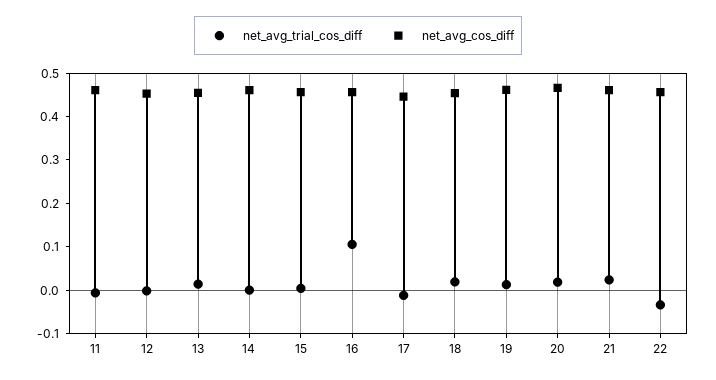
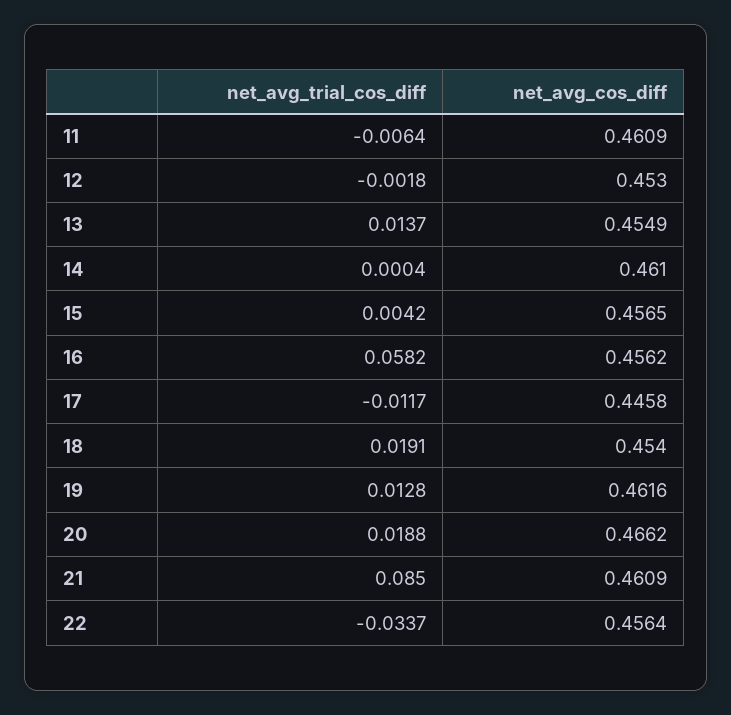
net_avg_trial_cos_diff, 16: 0.1 -> 0.0582
net_avg_trial_cos_diff, 21: 0.02 -> 0.085

